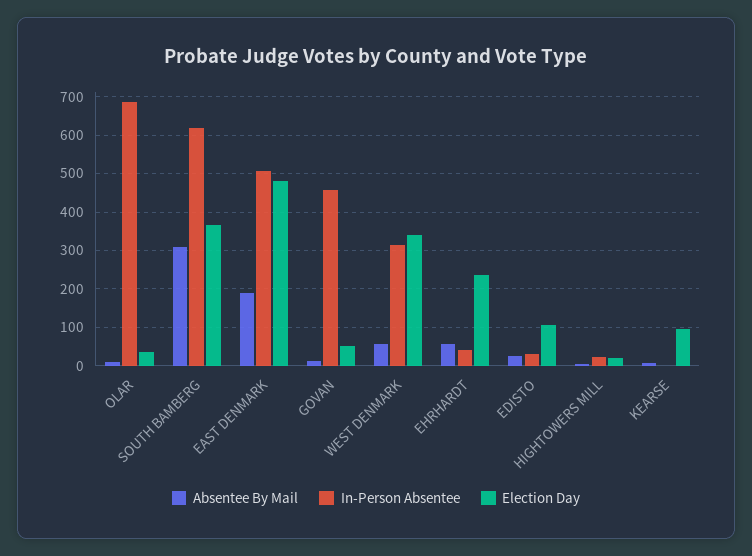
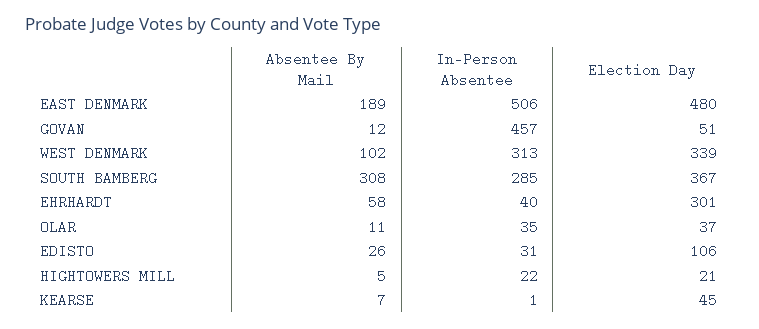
In-Person Absentee, OLAR: 680 -> 35
In-Person Absentee, SOUTH BAMBERG: 620 -> 285
Absentee By Mail, WEST DENMARK: 60 -> 102
Election Day, EHRHARDT: 240 -> 301
Election Day, KEARSE: 100 -> 45

